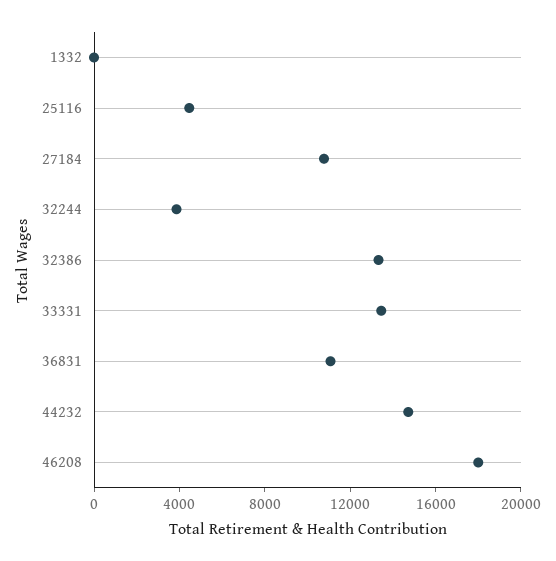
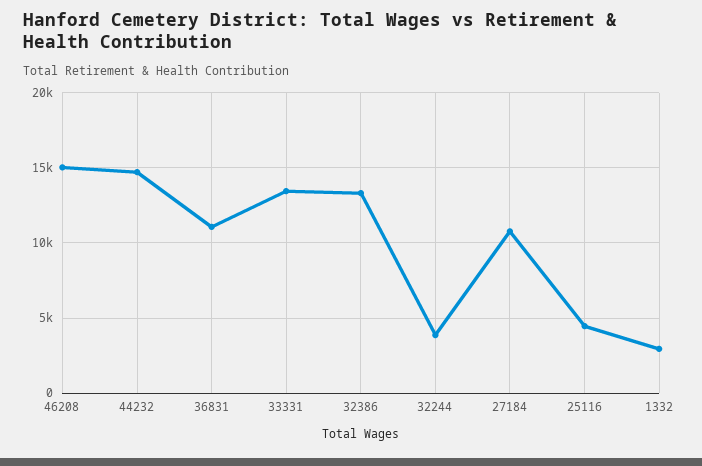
1332: 0 -> 3000
46208: 18000 -> 15000

